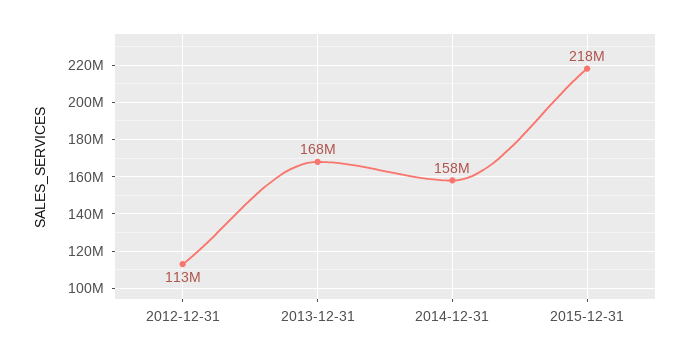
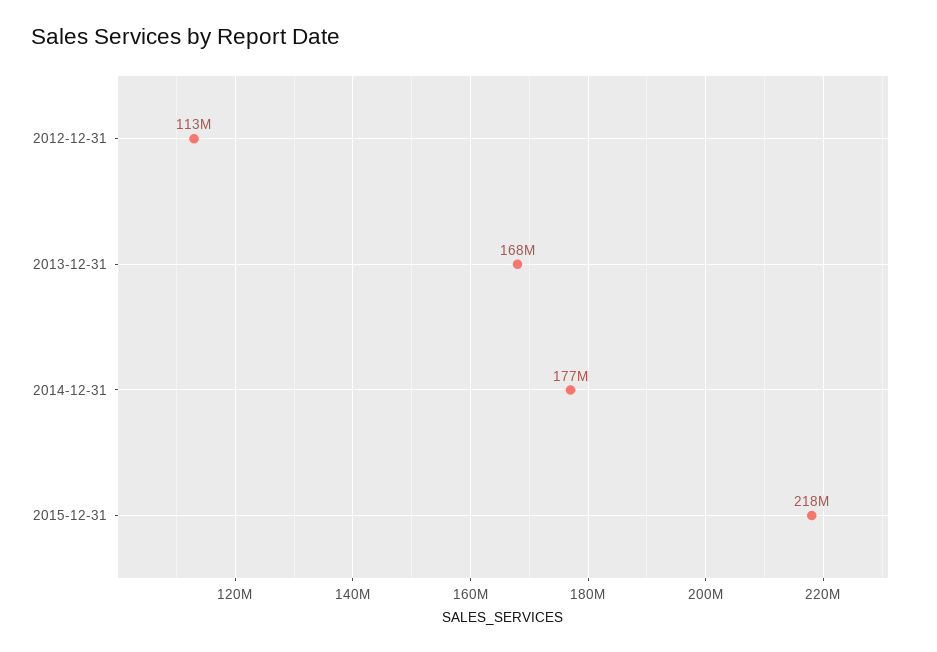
2014-12-31: 158000000 -> 177000000

